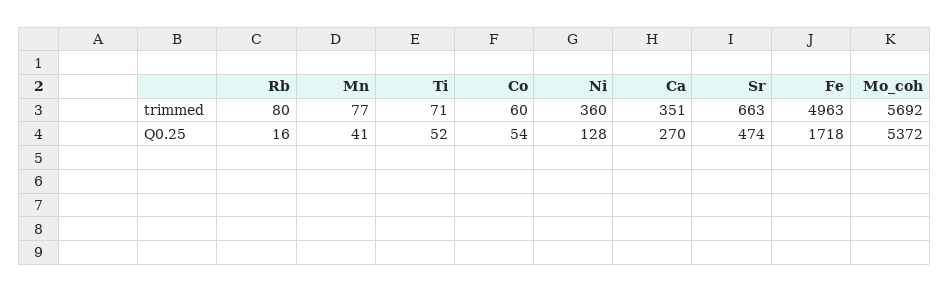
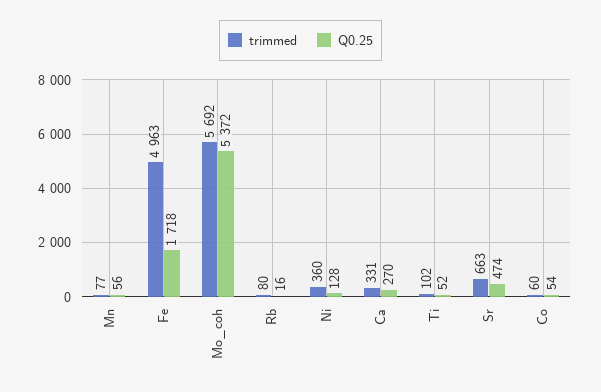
trimmed, Ti: 71 -> 102
trimmed, Ca: 351 -> 331
Q0.25, Mn: 41 -> 56

